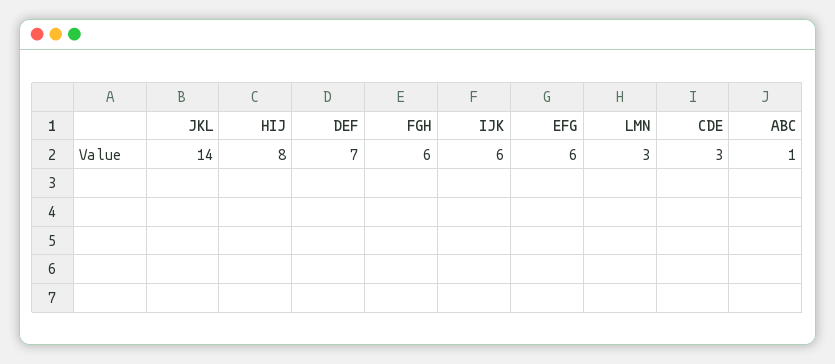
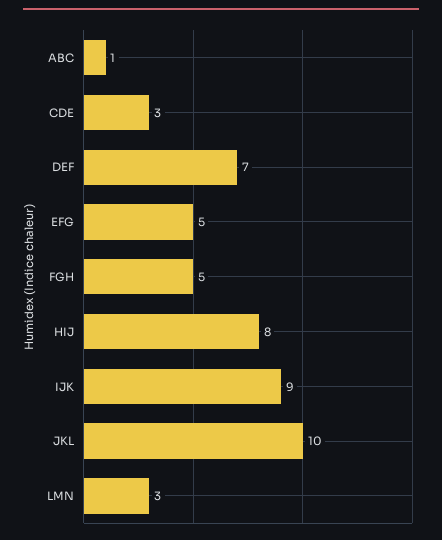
JKL: 14 -> 10
FGH: 6 -> 5
IJK: 6 -> 9
EFG: 6 -> 5

